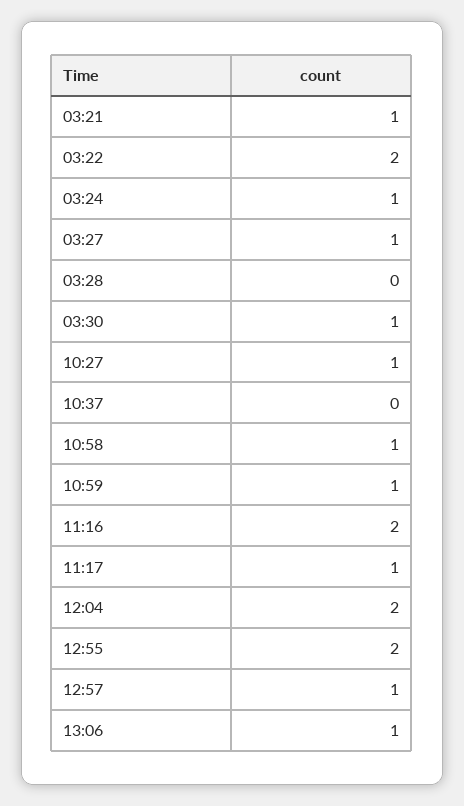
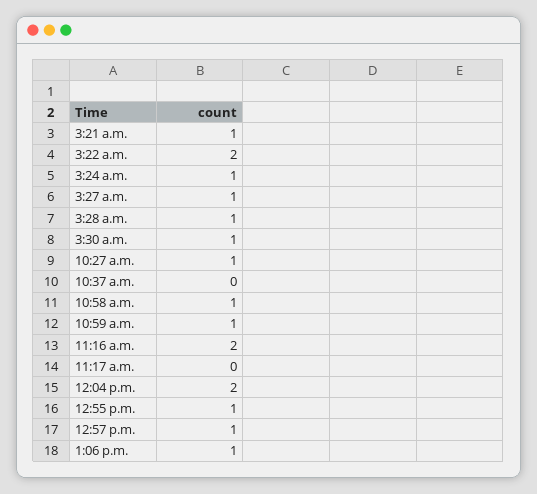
03:28: 0 -> 1
11:17: 1 -> 0
12:55: 2 -> 1

